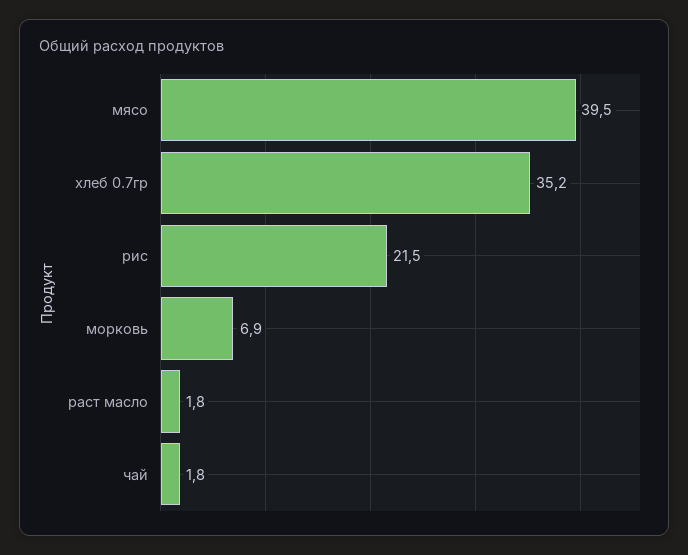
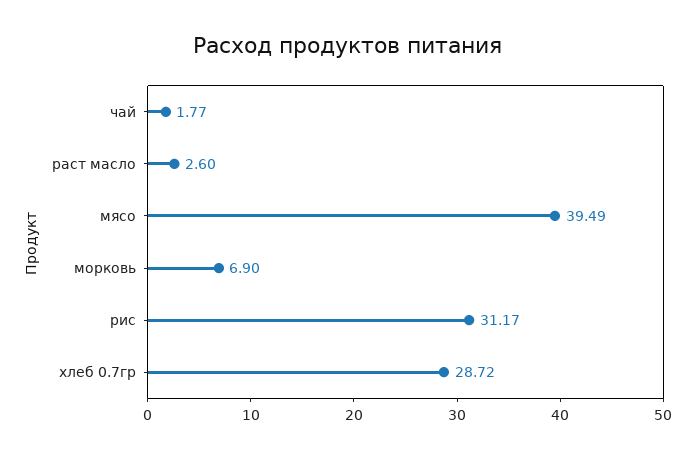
хлеб 0.7гр: 35.2 -> 28.72
рис: 21.5 -> 31.17
раст масло: 1.8 -> 2.6

